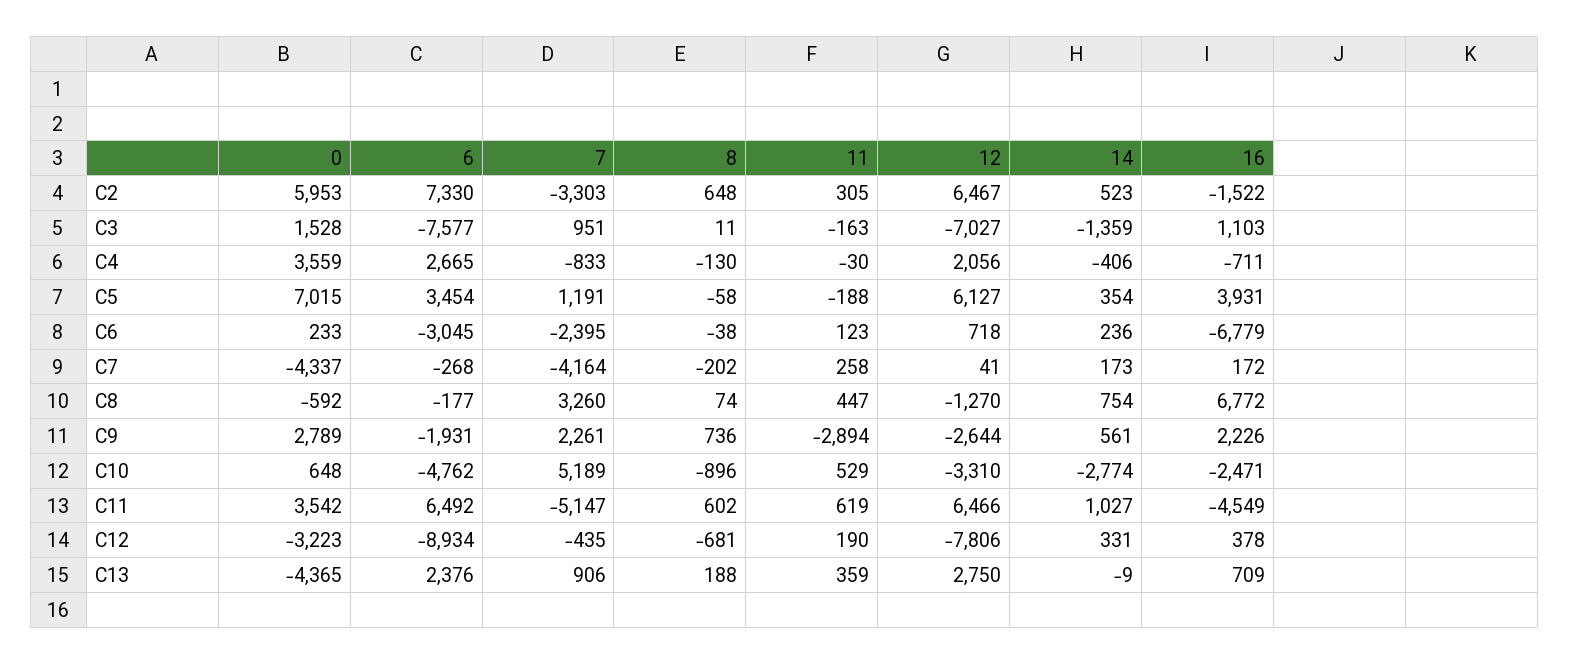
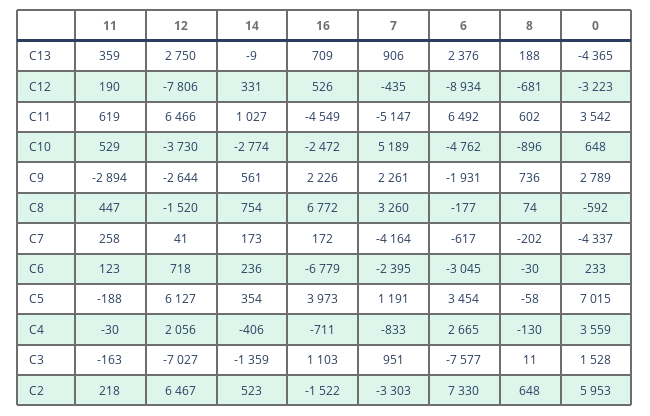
11, C2: 305 -> 218
16, C5: 3931 -> 3973
8, C6: -38 -> -30
6, C7: -268 -> -617
12, C8: -1270 -> -1520
12, C10: -3310 -> -3730
16, C10: -2471 -> -2472
16, C12: 378 -> 526

